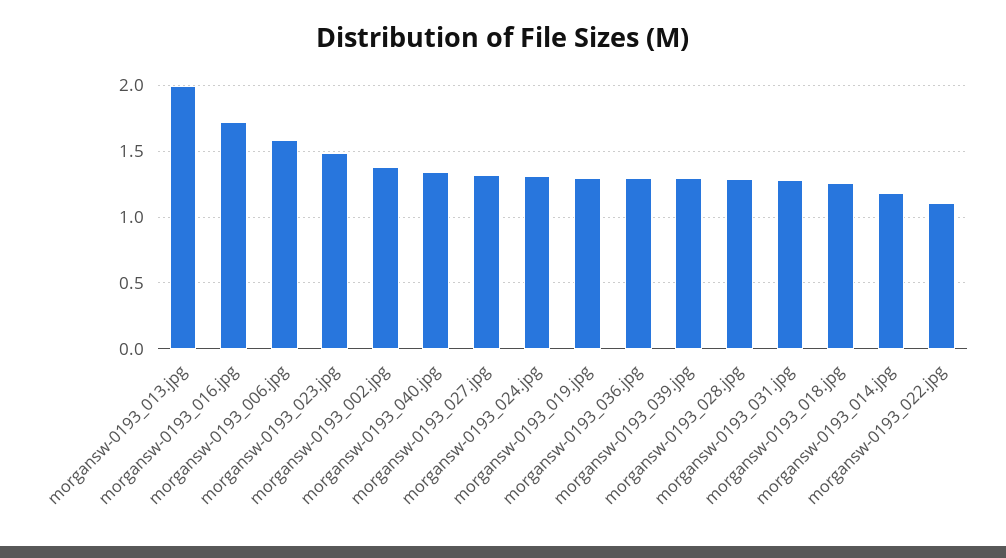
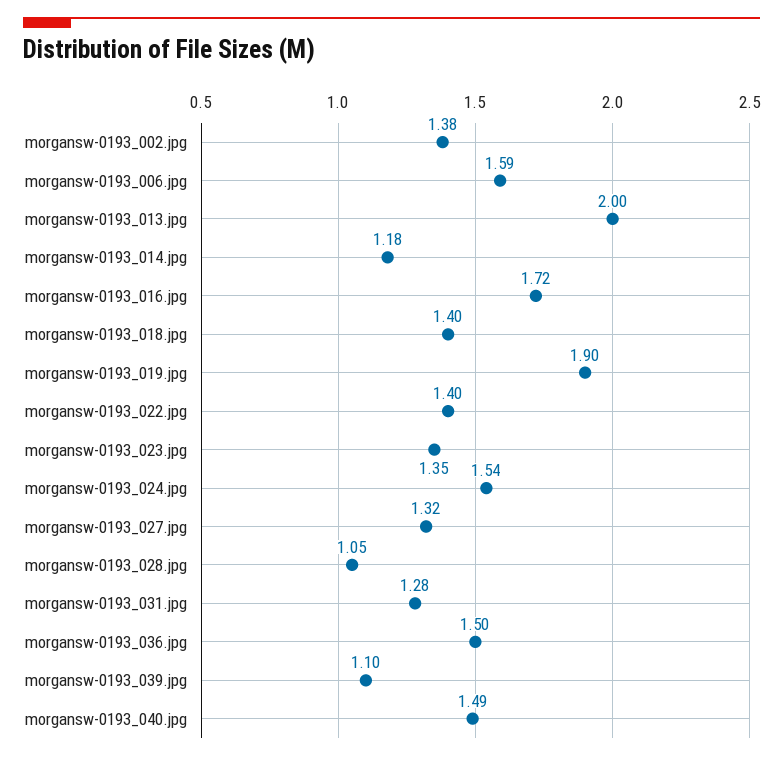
morgansw-0193_023.jpg: 1.5 -> 1.35
morgansw-0193_040.jpg: 1.35 -> 1.49
morgansw-0193_024.jpg: 1.3 -> 1.54
morgansw-0193_019.jpg: 1.3 -> 1.9
morgansw-0193_036.jpg: 1.3 -> 1.5
morgansw-0193_039.jpg: 1.3 -> 1.1
morgansw-0193_028.jpg: 1.3 -> 1.05
morgansw-0193_018.jpg: 1.25 -> 1.4
morgansw-0193_022.jpg: 1.1 -> 1.4

